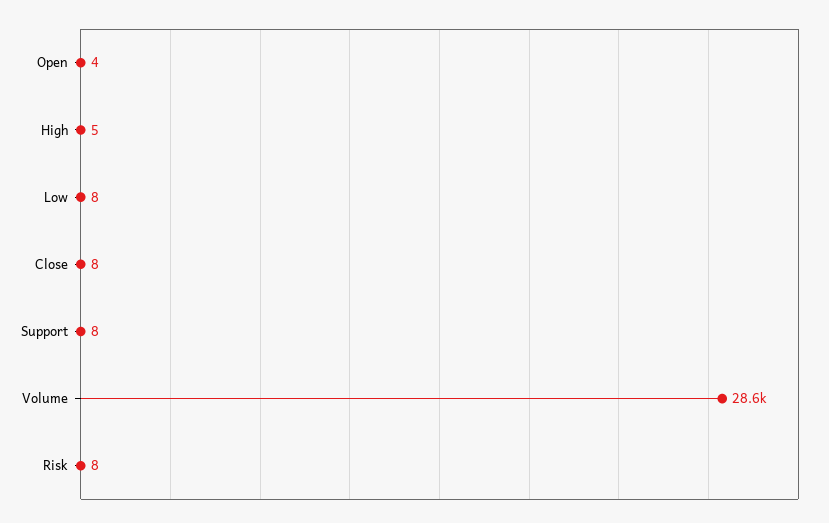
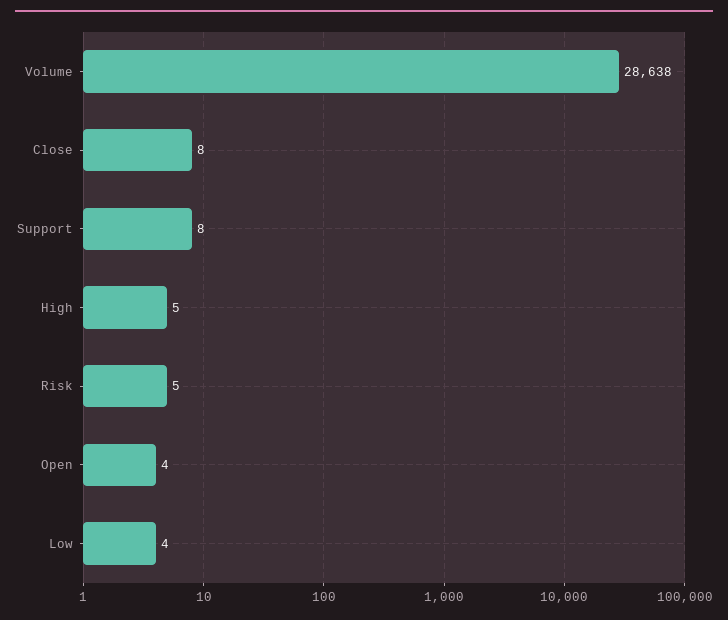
Low: 8 -> 4
Risk: 8 -> 5

